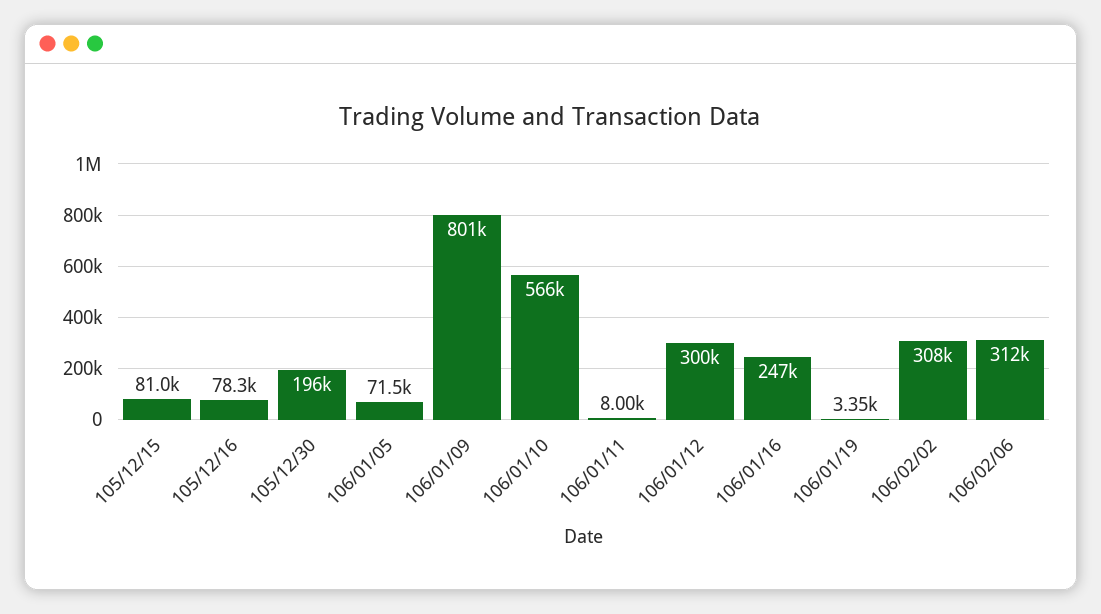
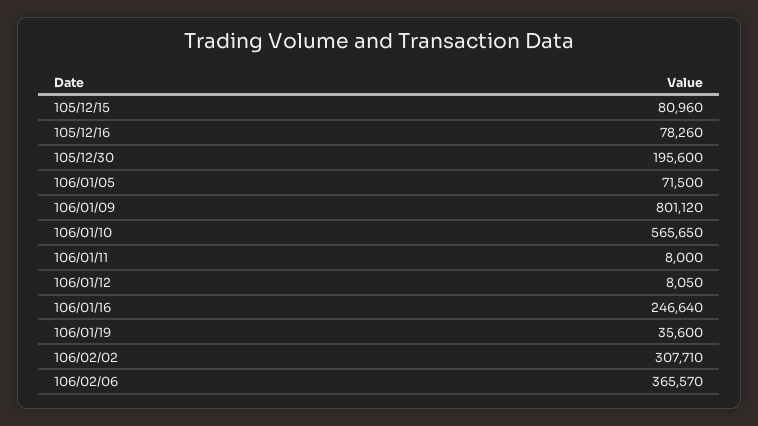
106/01/12: 300000 -> 8050
106/01/19: 3350 -> 35600
106/02/06: 312000 -> 365570

